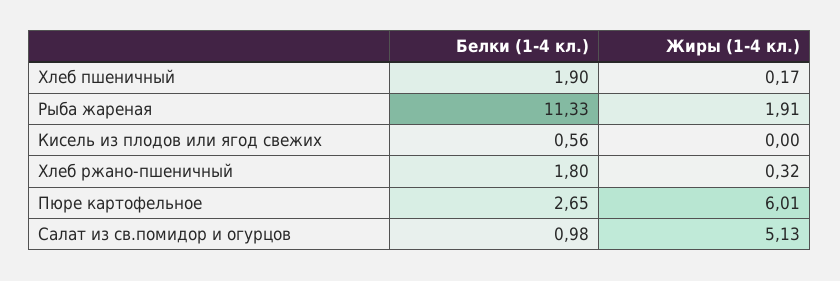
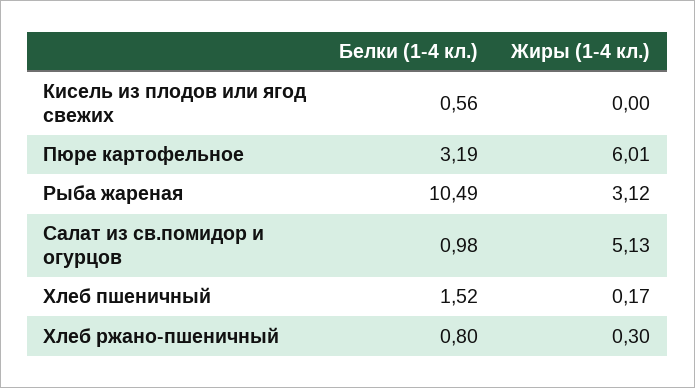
Белки (1-4 кл.), Хлеб пшеничный: 1.9 -> 1.52
Белки (1-4 кл.), Рыба жареная: 11.33 -> 10.49
Жиры (1-4 кл.), Рыба жареная: 1.91 -> 3.12
Белки (1-4 кл.), Хлеб ржано-пшеничный: 1.8 -> 0.8
Жиры (1-4 кл.), Хлеб ржано-пшеничный: 0.32 -> 0.3
Белки (1-4 кл.), Пюре картофельное: 2.65 -> 3.19

